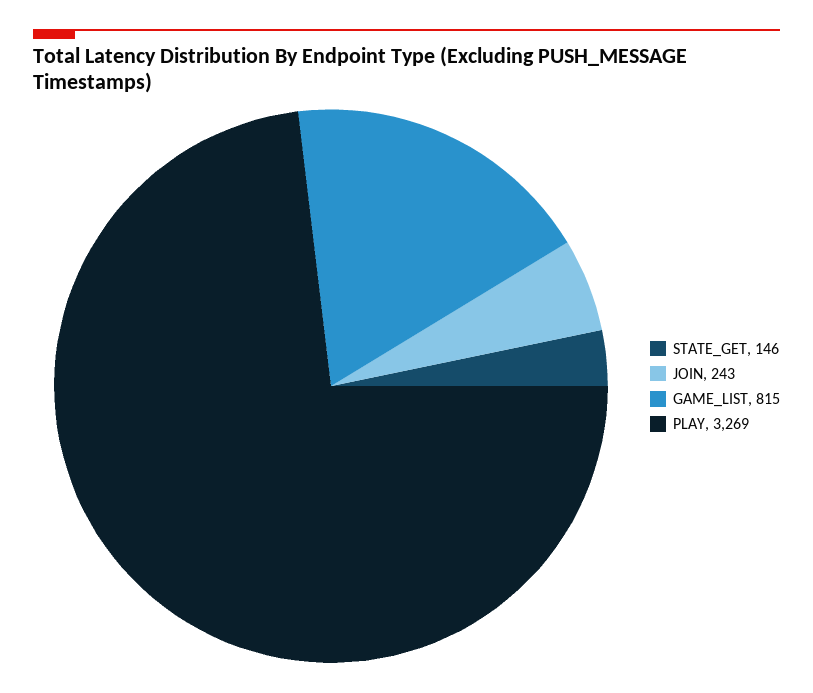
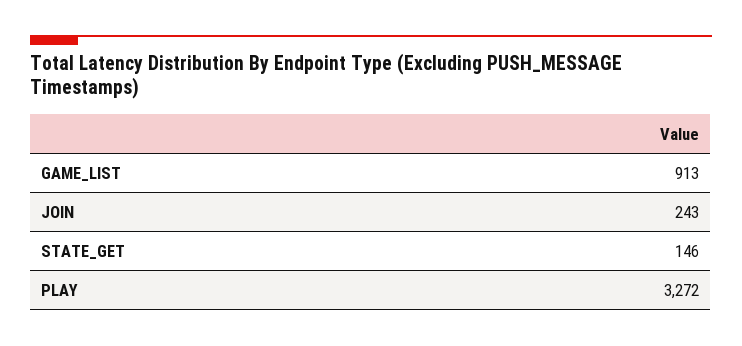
GAME_LIST: 815 -> 913
PLAY: 3269 -> 3272

